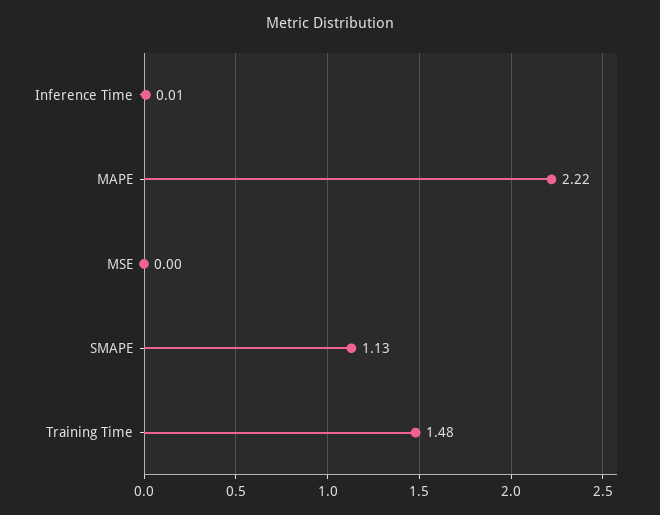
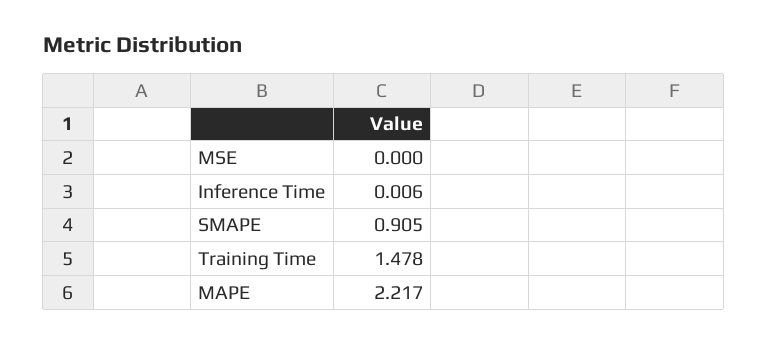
SMAPE: 1.13 -> 0.905

